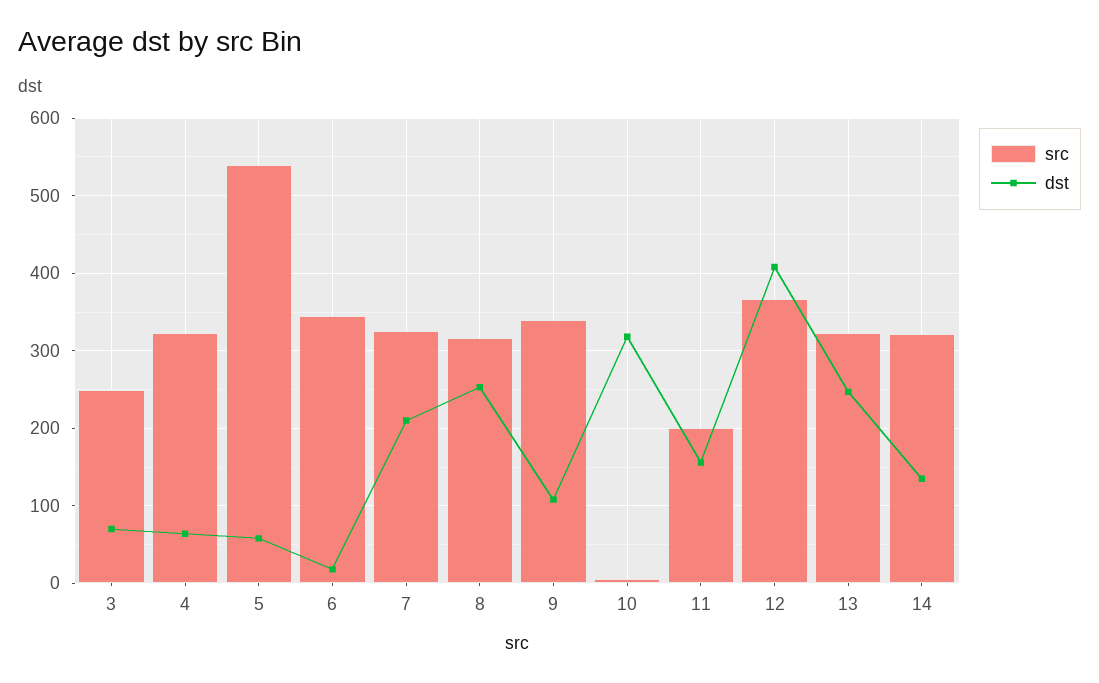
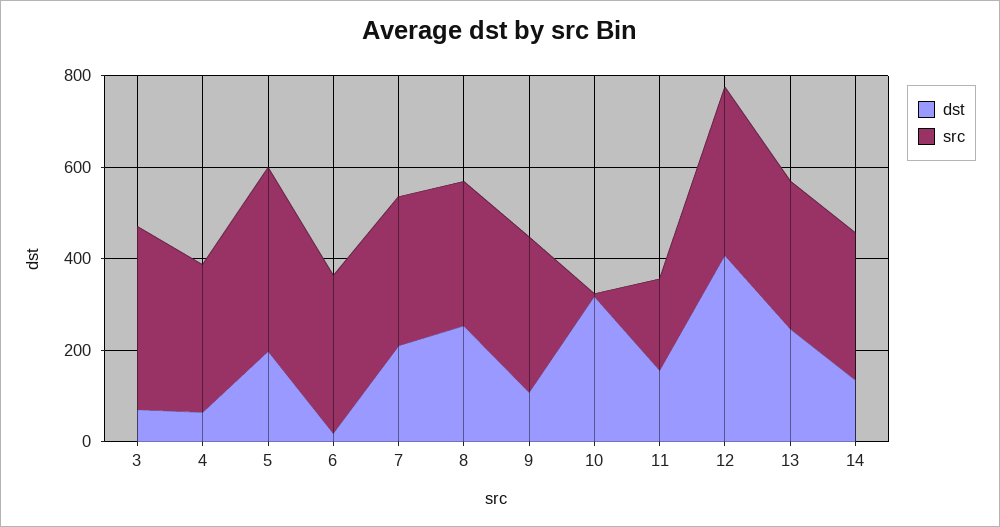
src, 3: 250 -> 400
src, 5: 540 -> 400
dst, 5: 60 -> 200

